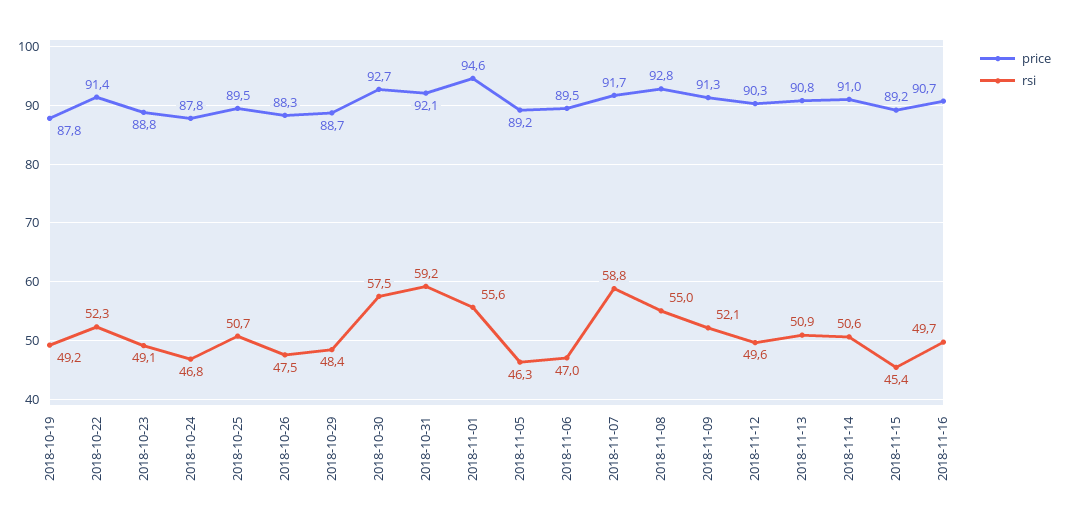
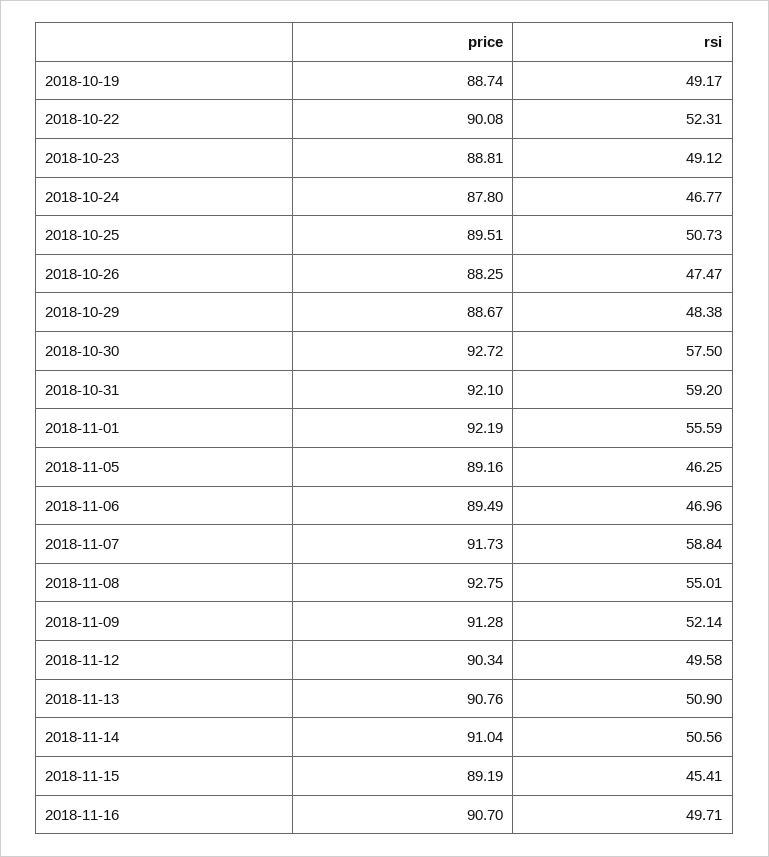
price, 2018-10-19: 87.8 -> 88.74
price, 2018-10-22: 91.4 -> 90.08
price, 2018-11-01: 94.6 -> 92.19

